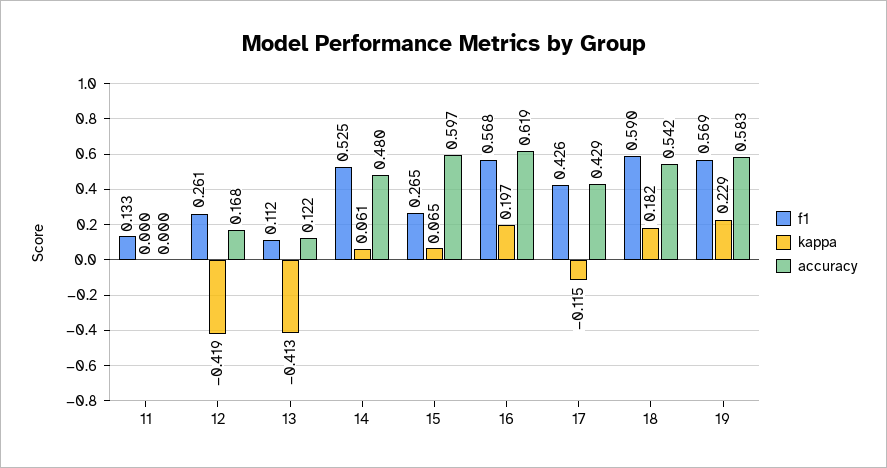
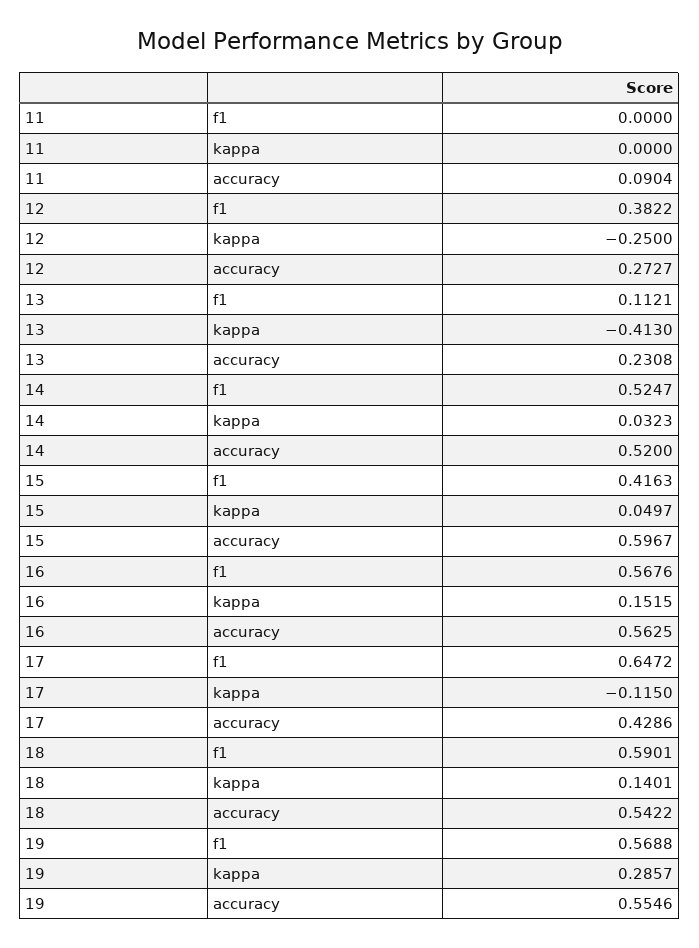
f1, 11: 0.133 -> 0
accuracy, 11: 0 -> 0.0904
f1, 12: 0.261 -> 0.3822
kappa, 12: -0.419 -> -0.25
accuracy, 12: 0.168 -> 0.2727
accuracy, 13: 0.122 -> 0.2308
kappa, 14: 0.061 -> 0.0323
accuracy, 14: 0.48 -> 0.52
f1, 15: 0.265 -> 0.4163
kappa, 15: 0.065 -> 0.0497
kappa, 16: 0.197 -> 0.1515
accuracy, 16: 0.619 -> 0.5625
f1, 17: 0.426 -> 0.6472
kappa, 18: 0.182 -> 0.1401
kappa, 19: 0.229 -> 0.2857
accuracy, 19: 0.583 -> 0.5546

